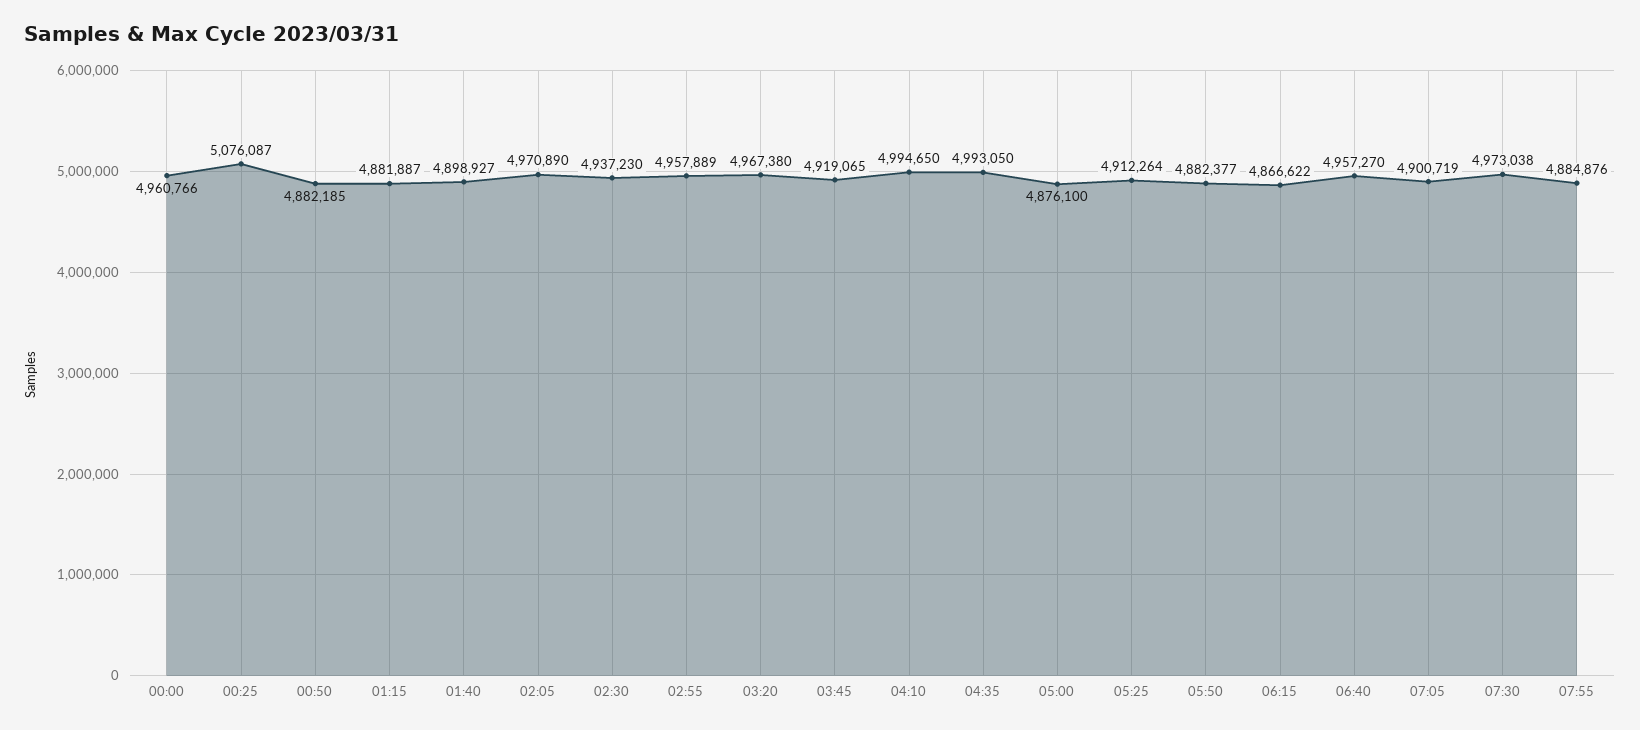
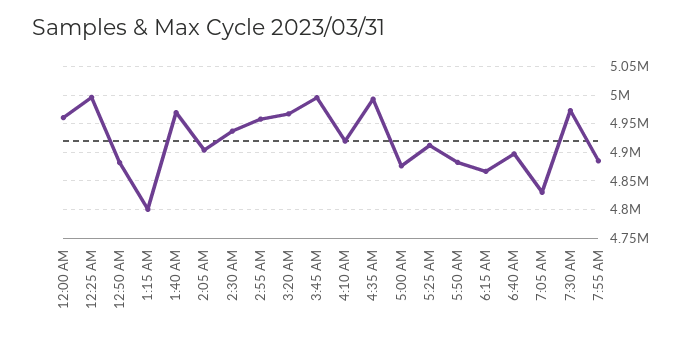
00:25: 5076087 -> 5000000
01:15: 4881887 -> 4800000
01:40: 4898927 -> 4975000
02:05: 4970890 -> 4900000
03:45: 4919065 -> 5000000
04:10: 4994650 -> 4925000
06:40: 4957270 -> 4900000
07:05: 4900719 -> 4825000

